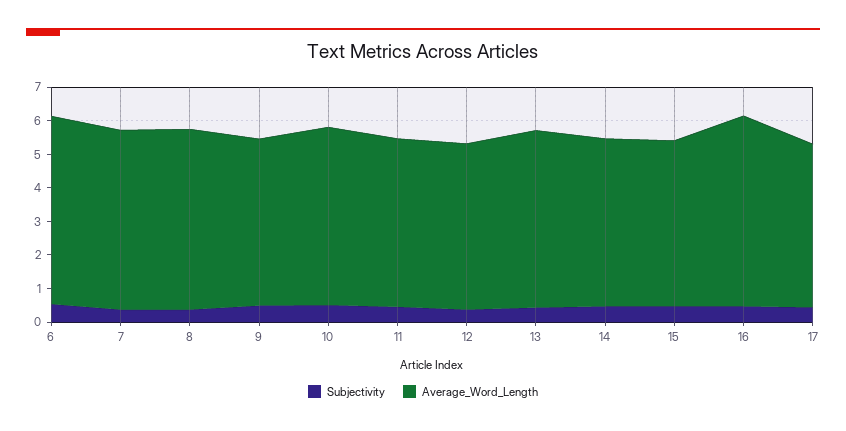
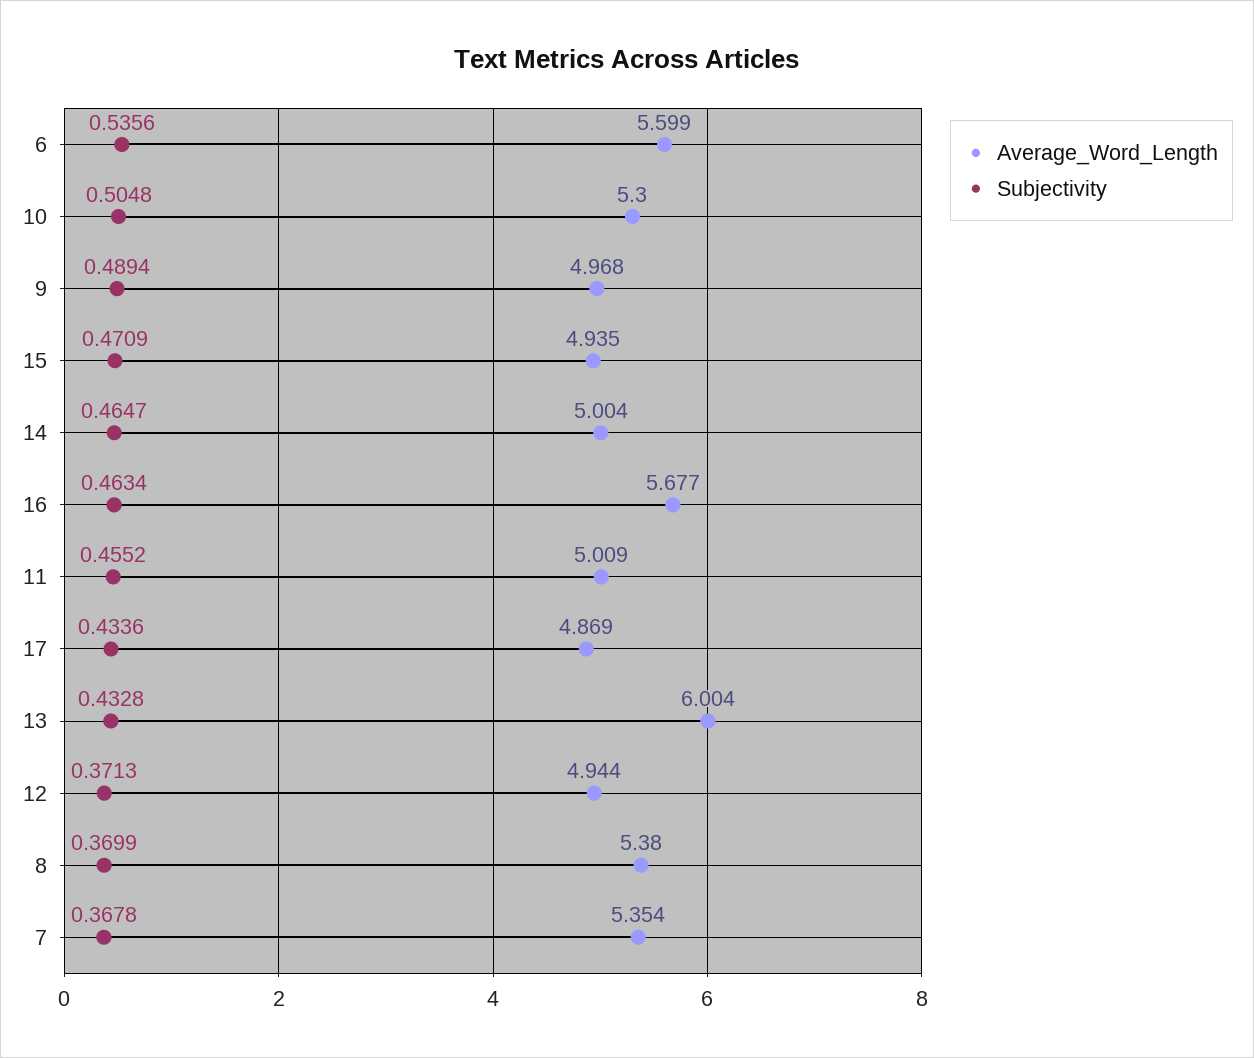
Average_Word_Length, 13: 5.25 -> 6.004

